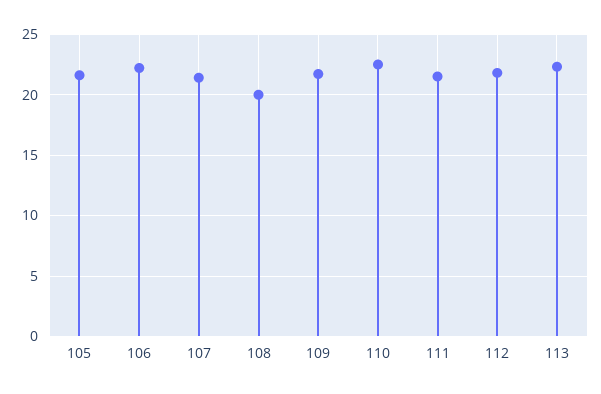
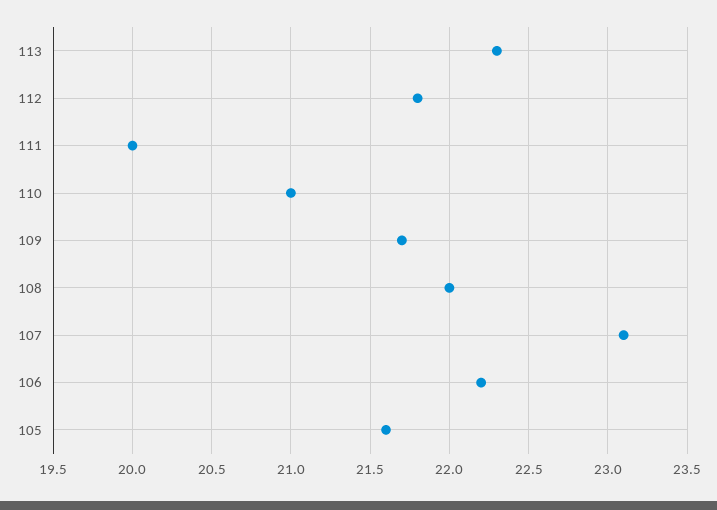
107: 21.5 -> 23.1
108: 20 -> 22
110: 22.5 -> 21
111: 21.5 -> 20

